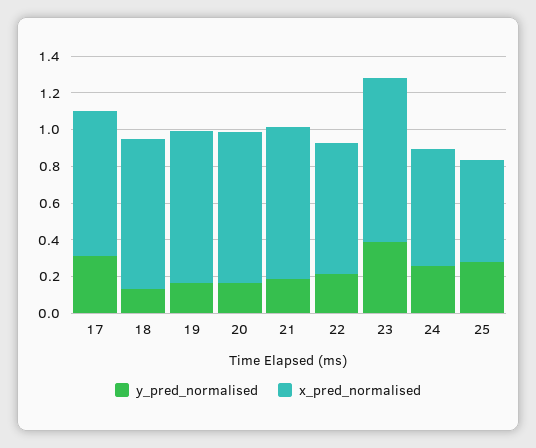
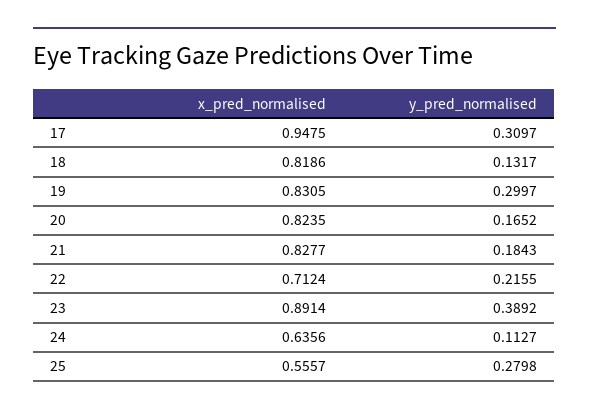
x_pred_normalised, 17: 0.8 -> 0.9475
y_pred_normalised, 19: 0.15 -> 0.2997
y_pred_normalised, 24: 0.25 -> 0.1127

